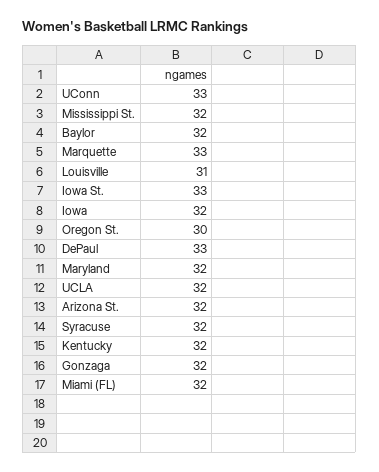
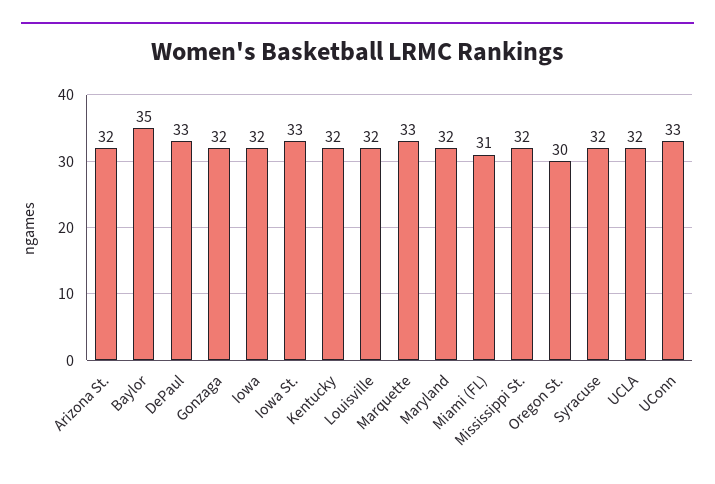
Baylor: 32 -> 35
Louisville: 31 -> 32
Miami (FL): 32 -> 31

